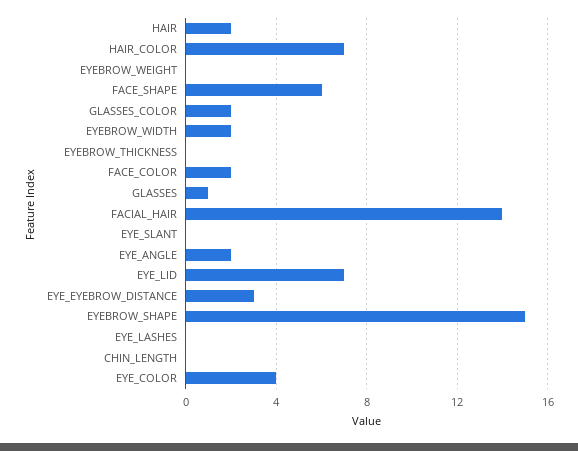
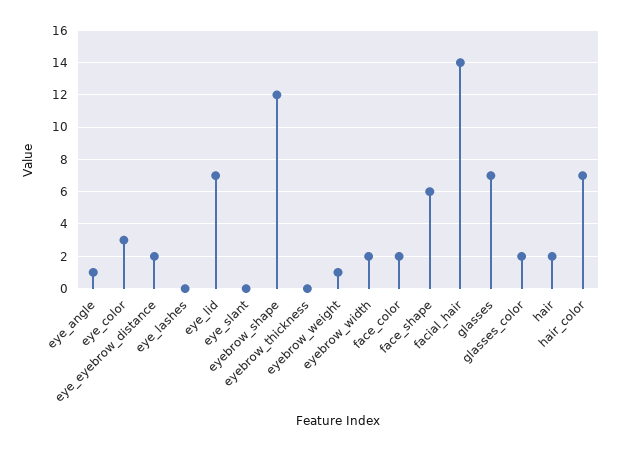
EYEBROW_WEIGHT: 0 -> 1
GLASSES: 1 -> 7
EYE_ANGLE: 2 -> 1
EYE_EYEBROW_DISTANCE: 3 -> 2
EYEBROW_SHAPE: 15 -> 12
CHIN_LENGTH: 0 -> none
EYE_COLOR: 4 -> 3

